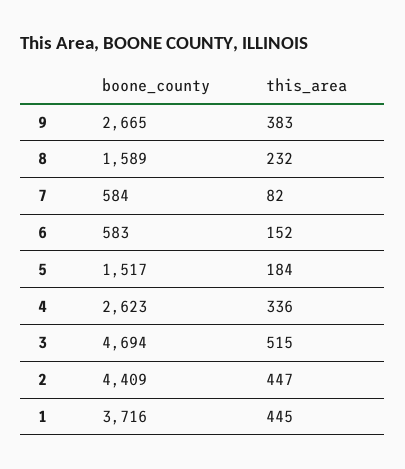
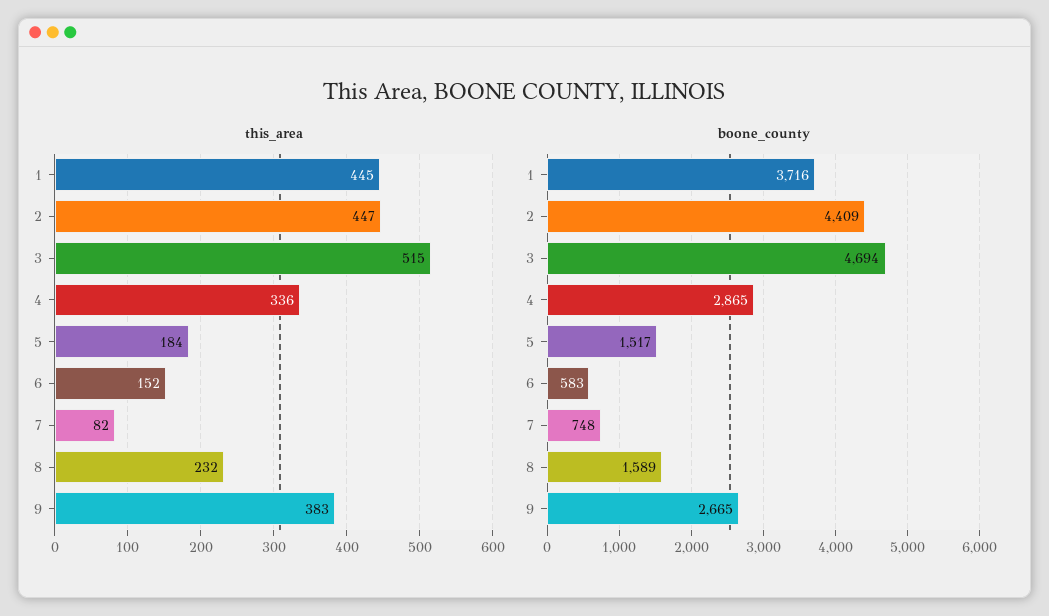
boone_county, 7: 584 -> 748
boone_county, 4: 2623 -> 2865

